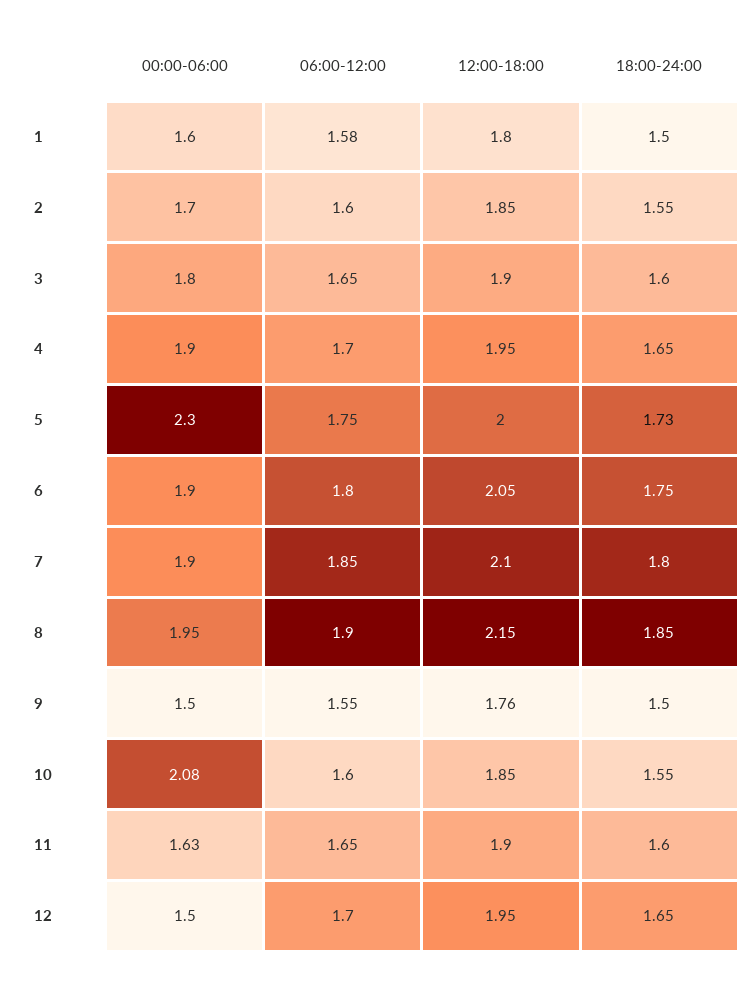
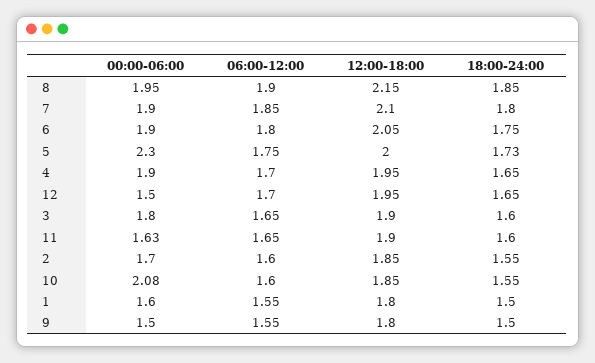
06:00-12:00, 1: 1.58 -> 1.55
12:00-18:00, 9: 1.76 -> 1.8

